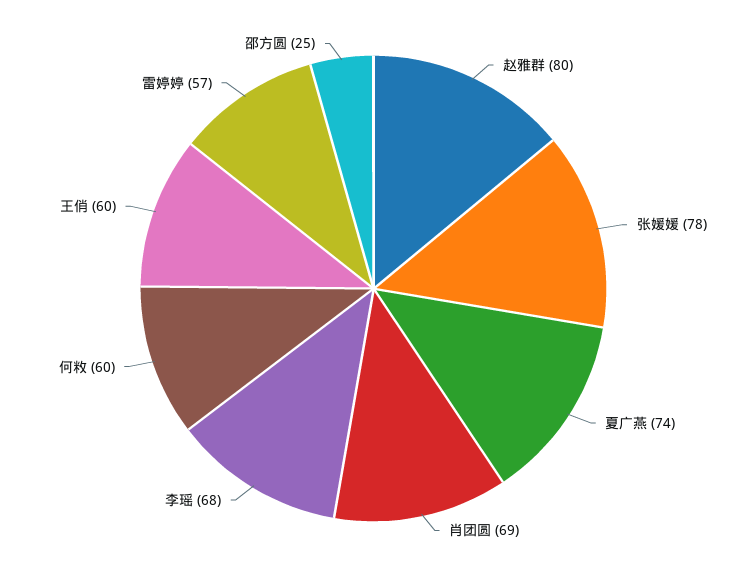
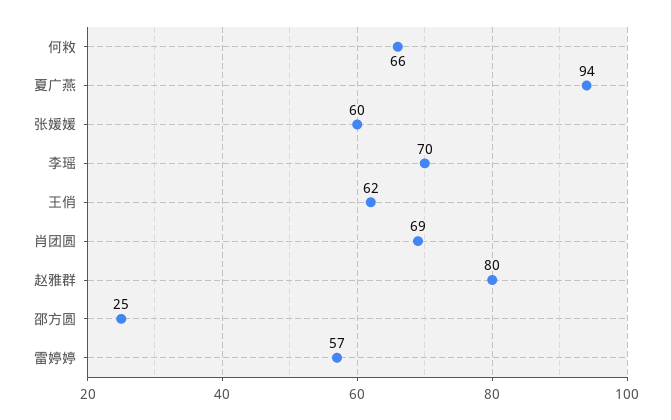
张媛媛: 78 -> 60
夏广燕: 74 -> 94
李瑶: 68 -> 70
何敉: 60 -> 66
王俏: 60 -> 62

